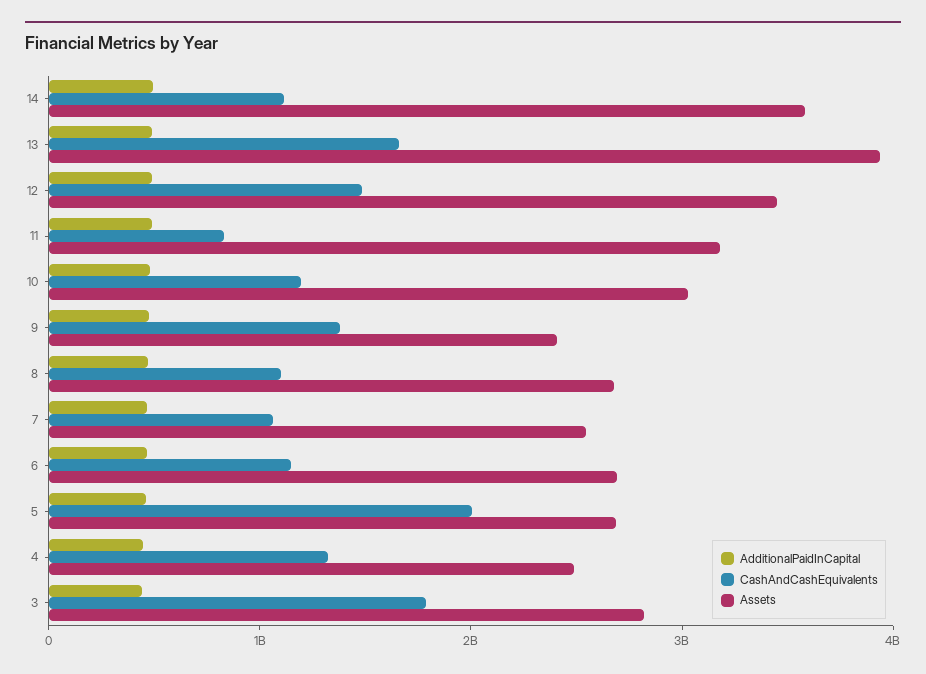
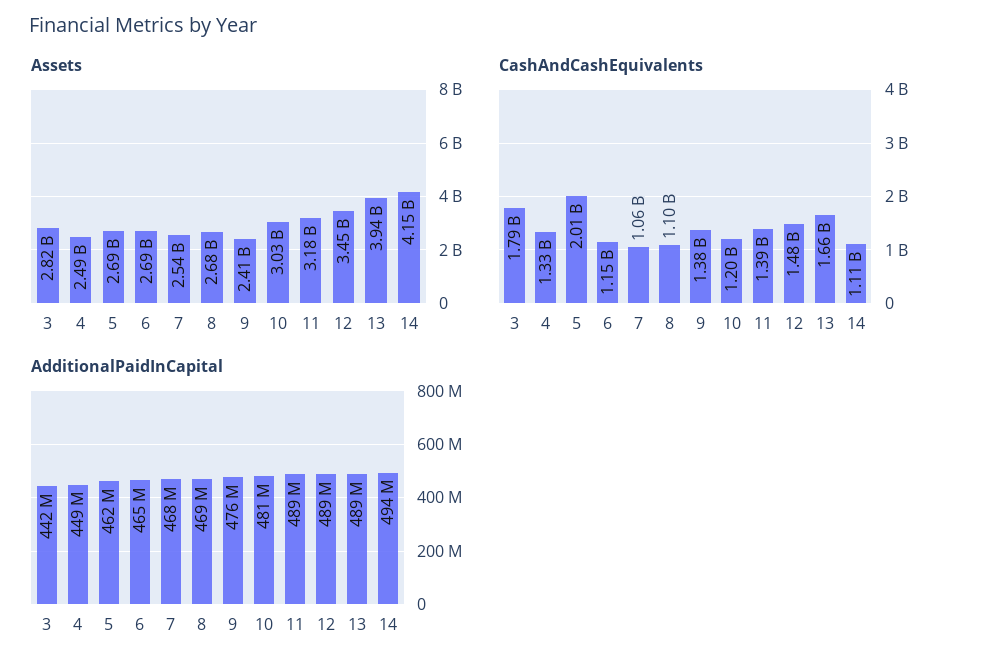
Assets, 14: 3600000000 -> 4150000000
CashAndCashEquivalents, 11: 800000000 -> 1390000000

